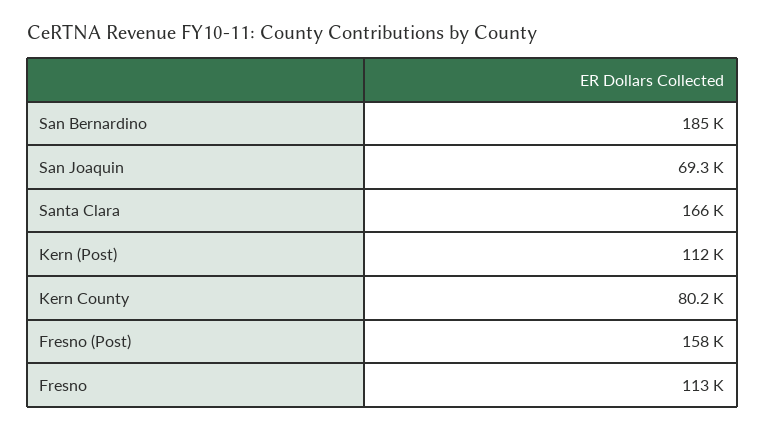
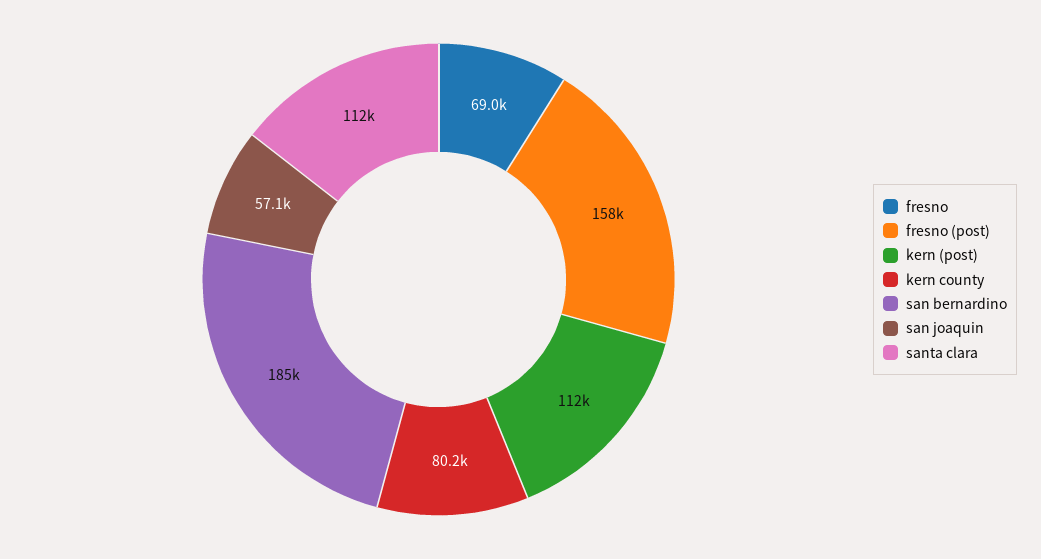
San Joaquin: 69300 -> 57100
Santa Clara: 166000 -> 112000
Fresno: 113000 -> 69000

